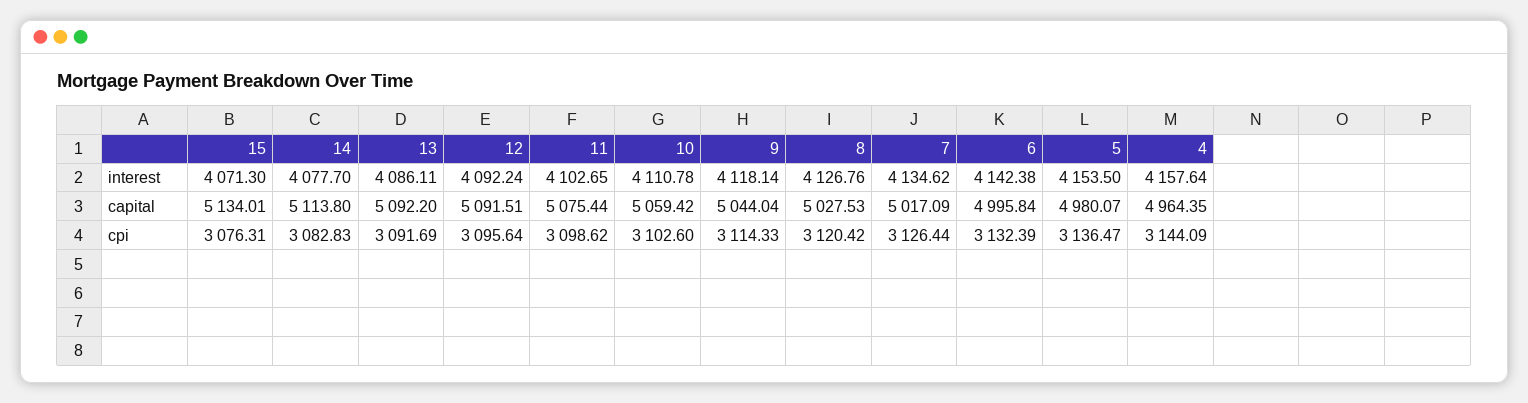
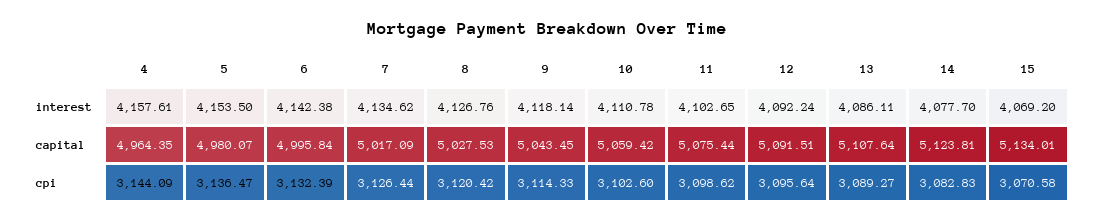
15, interest: 4071.3 -> 4069.2
4, interest: 4157.64 -> 4157.61
14, capital: 5113.8 -> 5123.81
13, capital: 5092.2 -> 5107.64
9, capital: 5044.04 -> 5043.45
15, cpi: 3076.31 -> 3070.58
13, cpi: 3091.69 -> 3089.27

